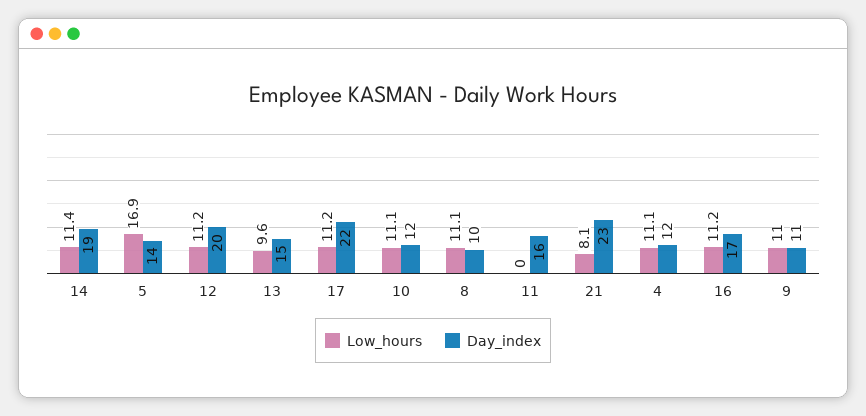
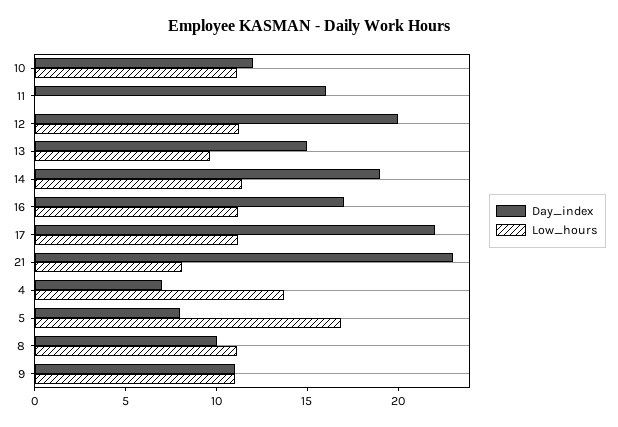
Day_index, 5: 14 -> 8
Low_hours, 4: 11.1 -> 14
Day_index, 4: 12 -> 7

